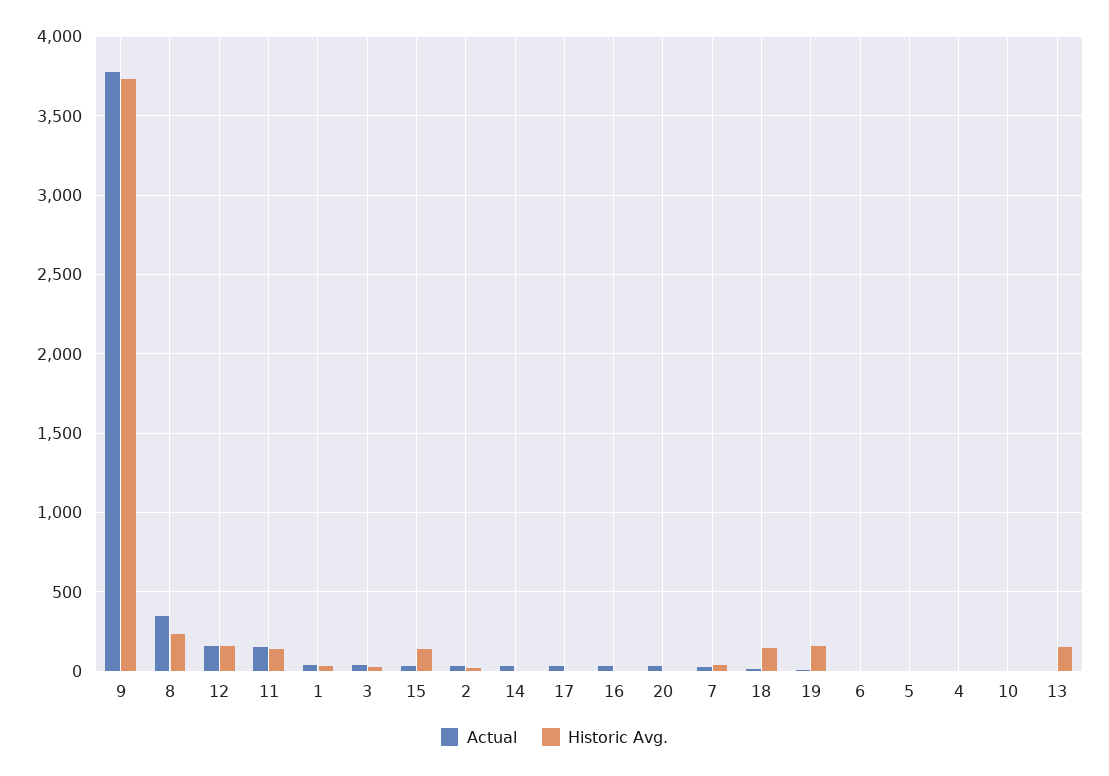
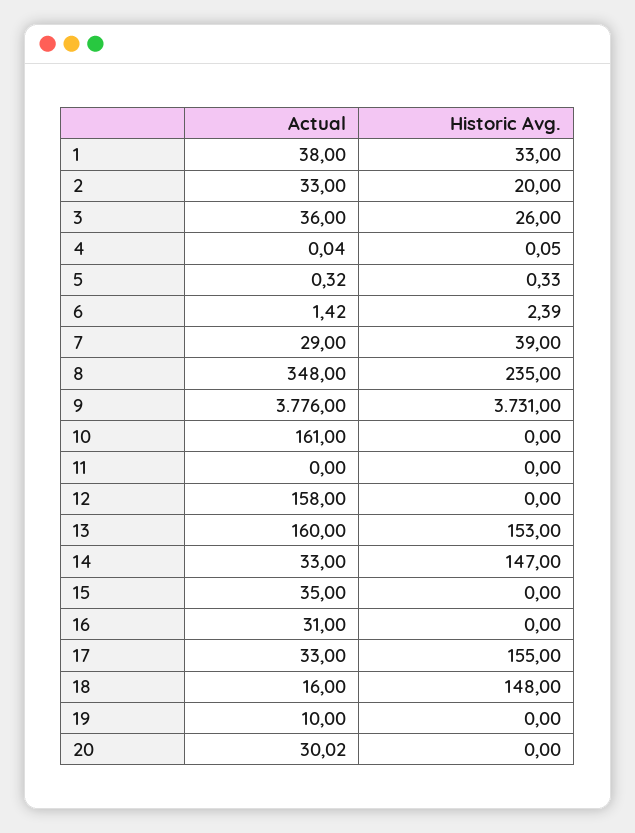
Historic Avg., 12: 150 -> 0
Actual, 11: 150 -> 0
Historic Avg., 11: 150 -> 0
Historic Avg., 15: 150 -> 0
Historic Avg., 14: 0 -> 147
Historic Avg., 17: 0 -> 155
Historic Avg., 19: 150 -> 0
Actual, 10: 0 -> 161
Actual, 13: 0 -> 160

